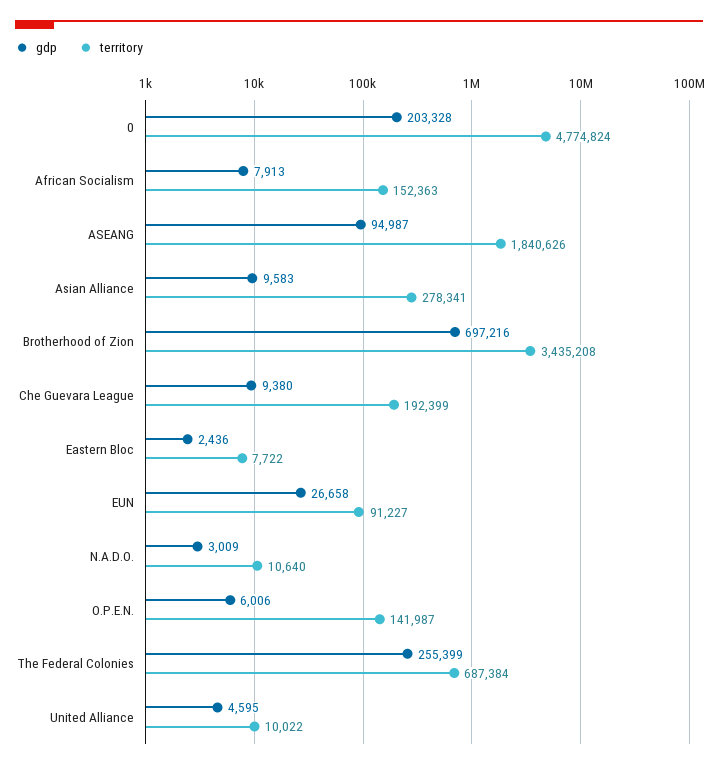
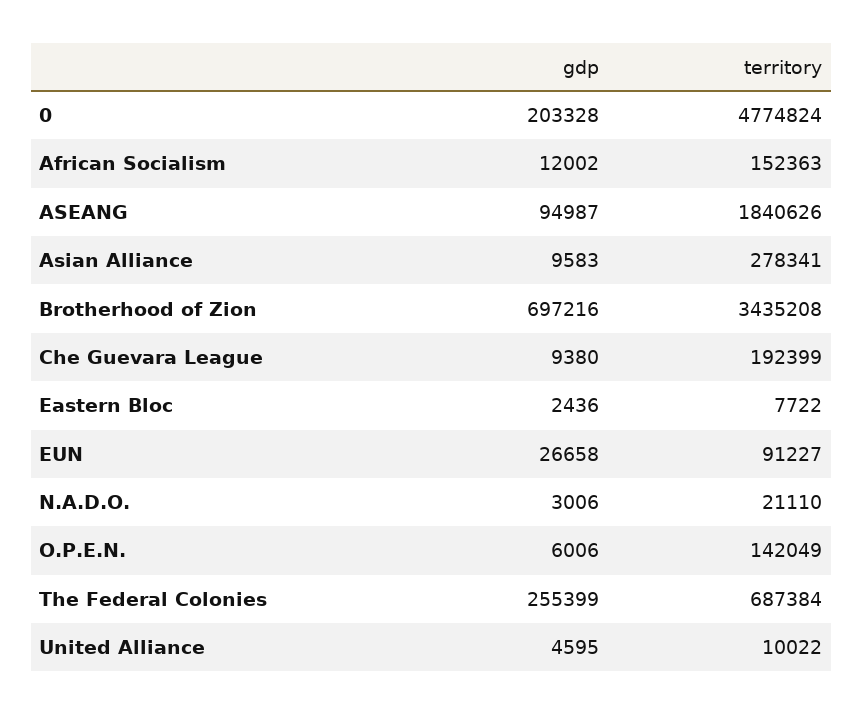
gdp, African Socialism: 7913 -> 12002
gdp, N.A.D.O.: 3009 -> 3006
territory, N.A.D.O.: 10640 -> 21110
territory, O.P.E.N.: 141987 -> 142049

